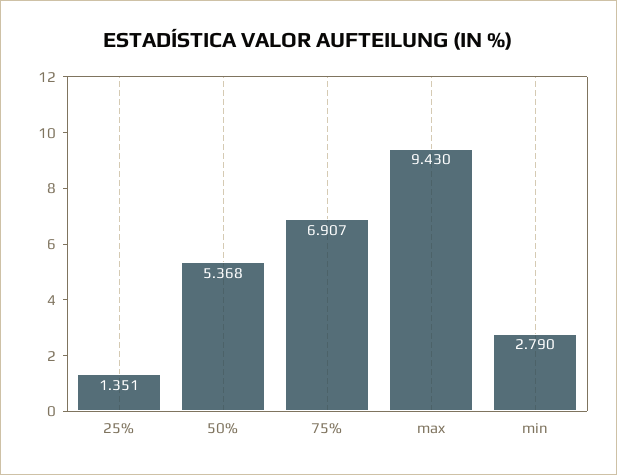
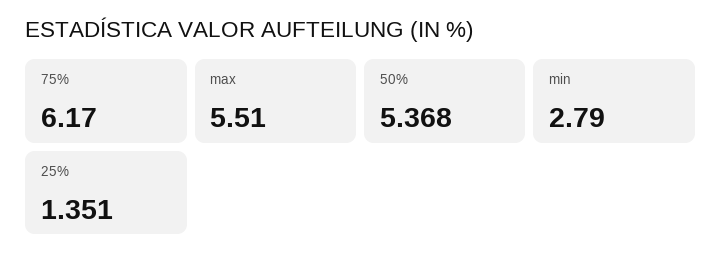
75%: 6.907 -> 6.17
max: 9.43 -> 5.51

